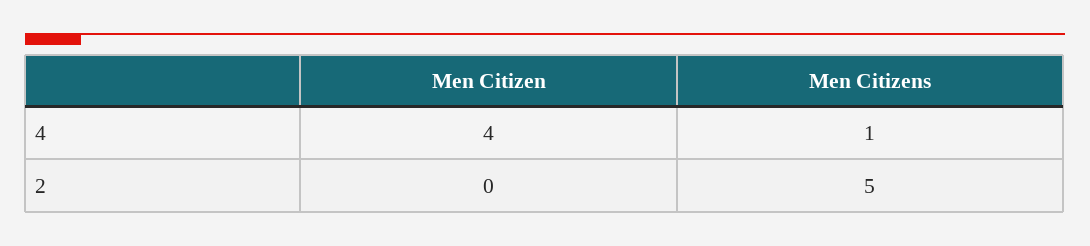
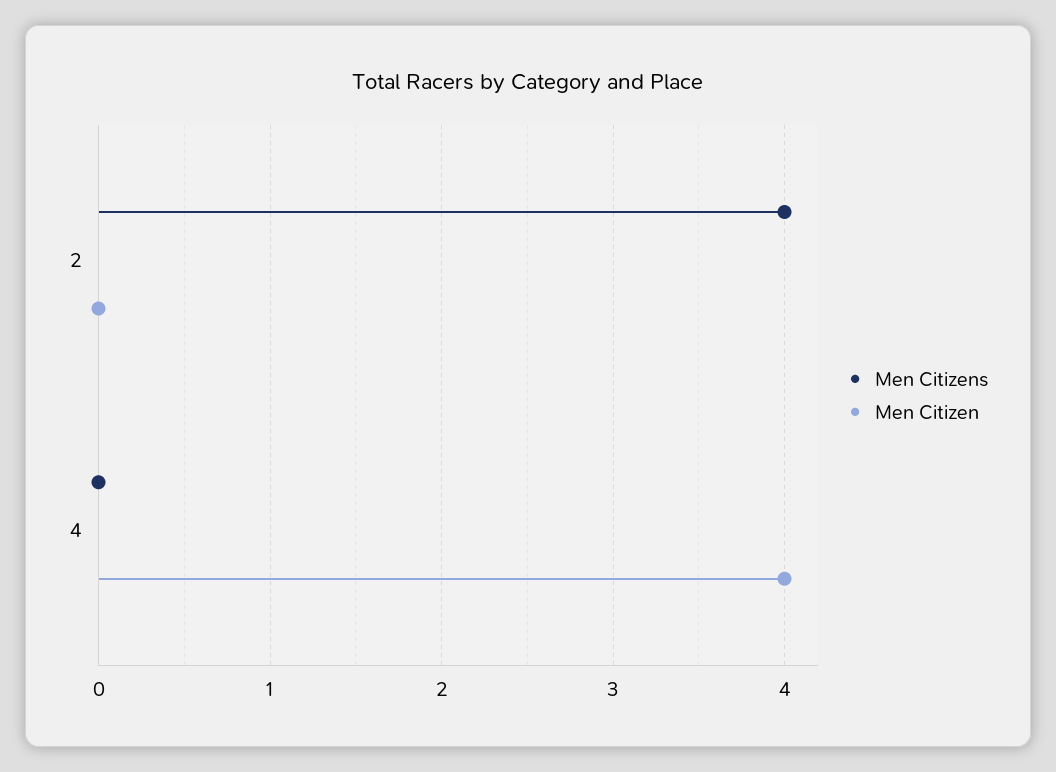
Men Citizens, 4: 1 -> 0
Men Citizens, 2: 5 -> 4

